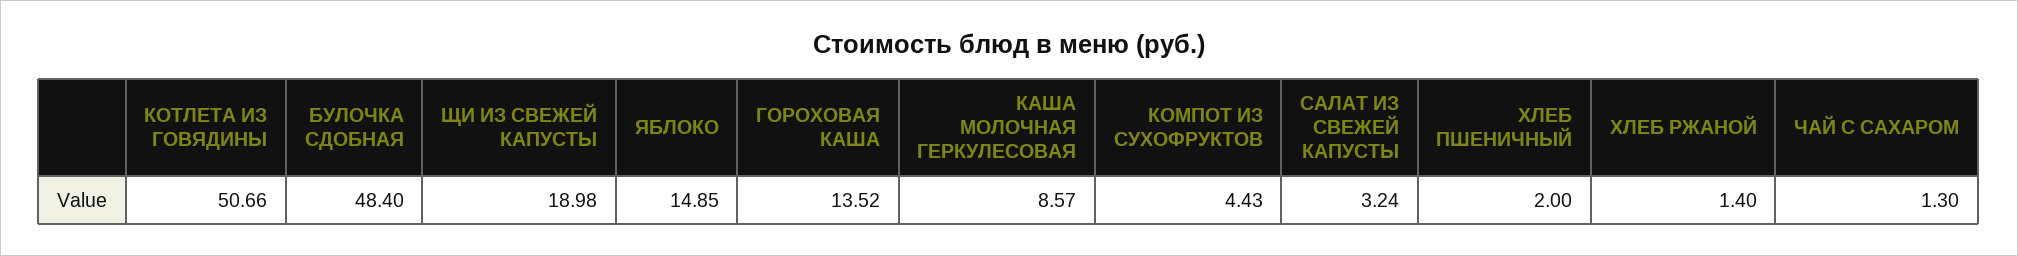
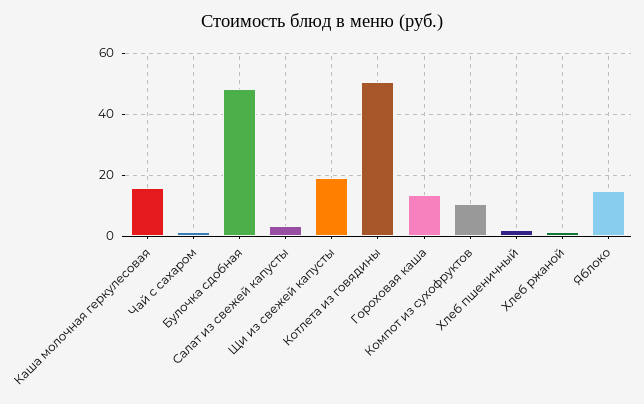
КАША МОЛОЧНАЯ ГЕРКУЛЕСОВАЯ: 8.57 -> 16
КОМПОТ ИЗ СУХОФРУКТОВ: 4.43 -> 10

